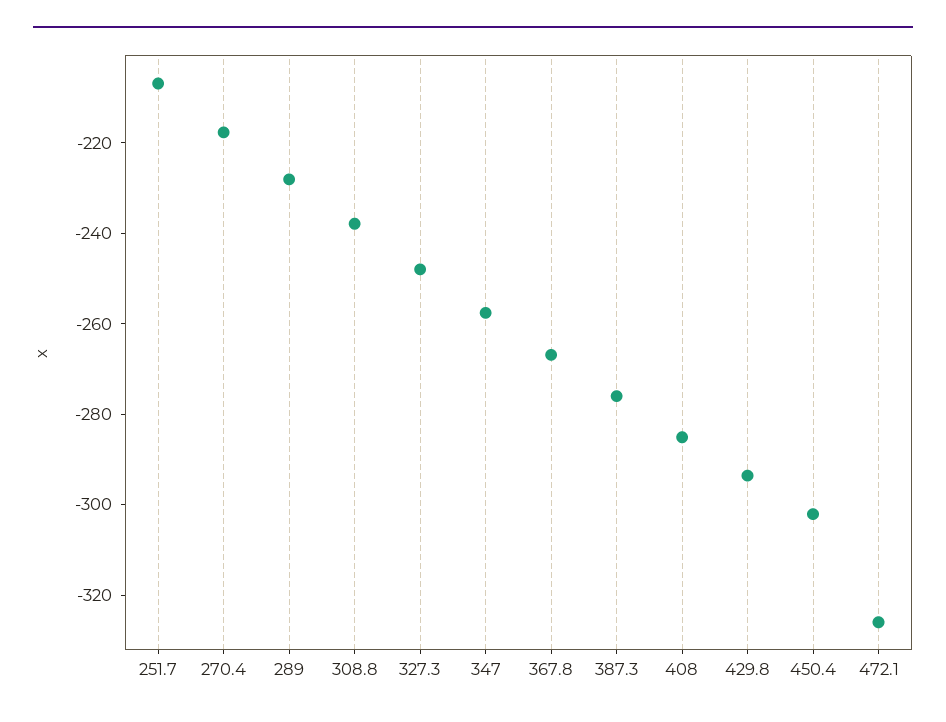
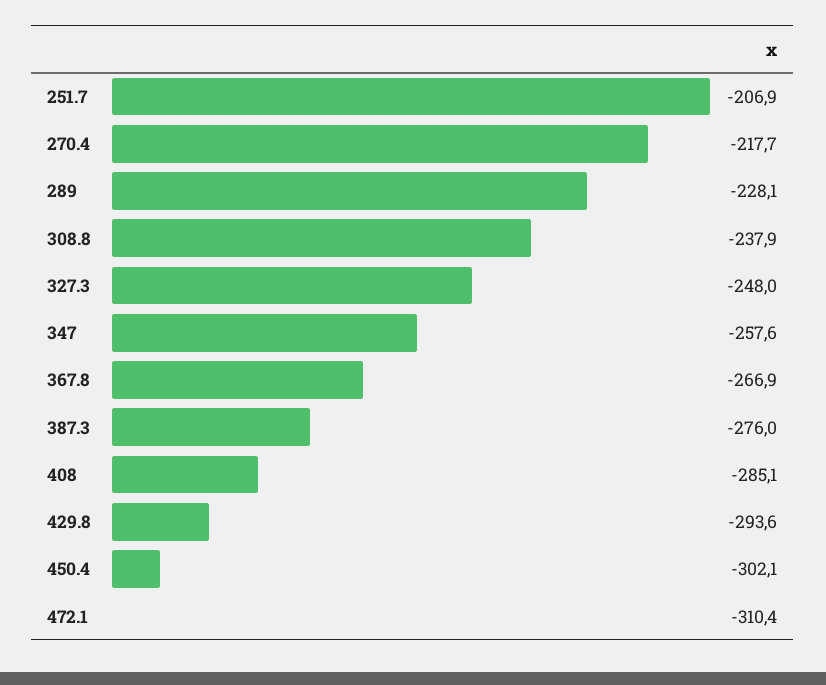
472.1: -325 -> -310.4

